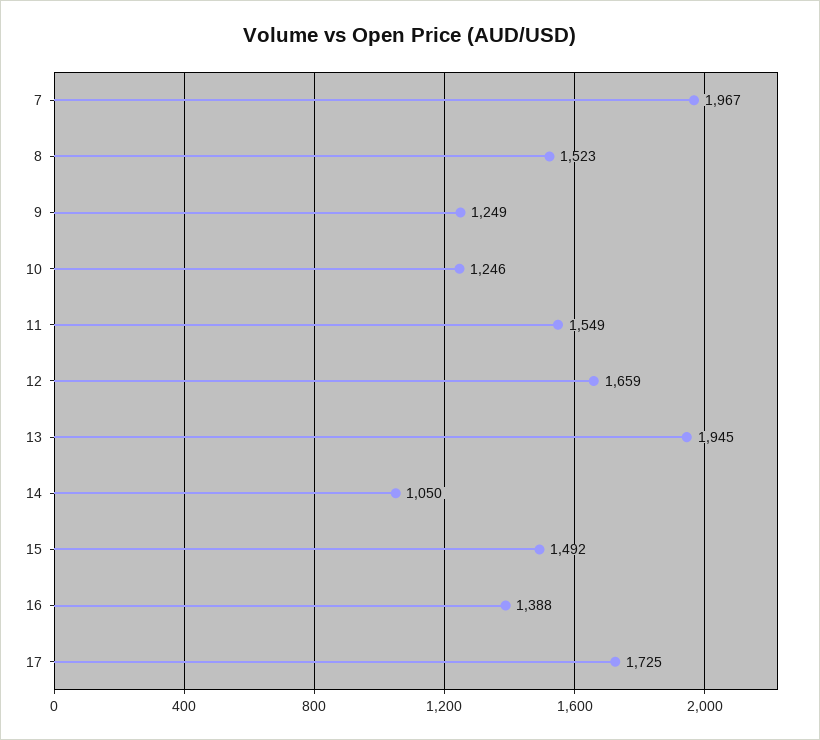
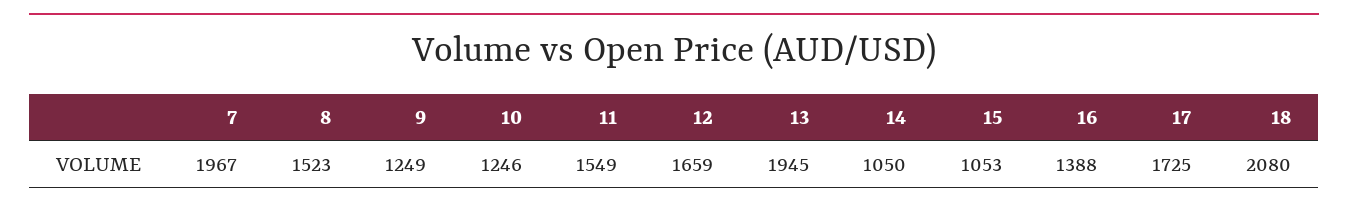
15: 1492 -> 1053
18: none -> 2080

